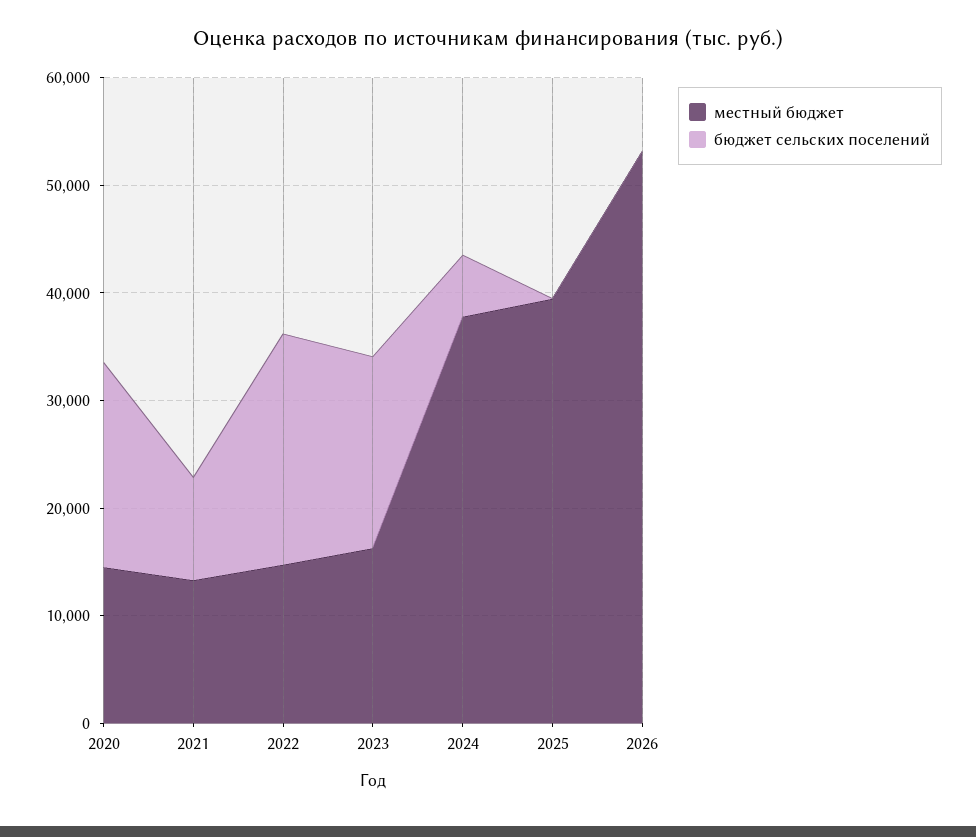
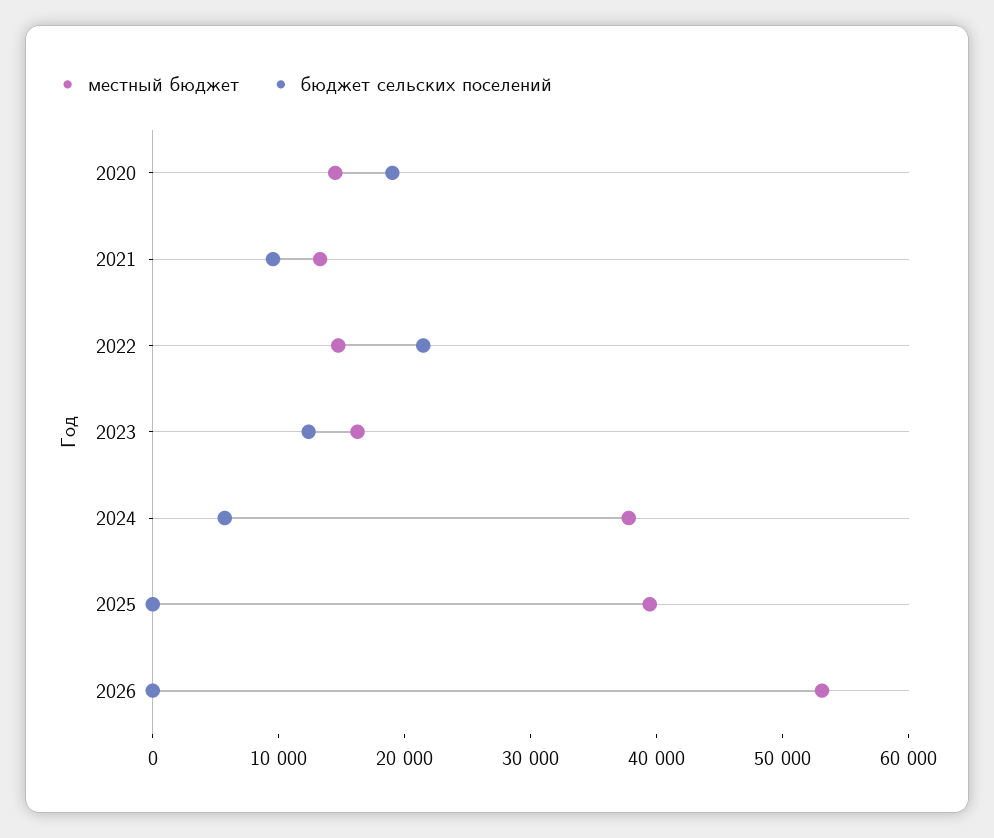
бюджет сельских поселений, 2023: 18000 -> 12000

